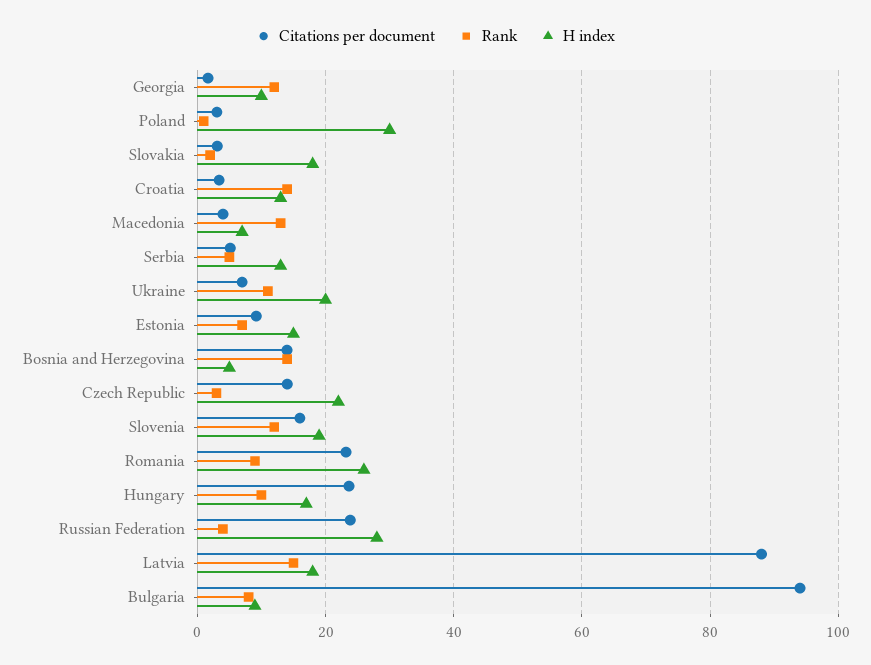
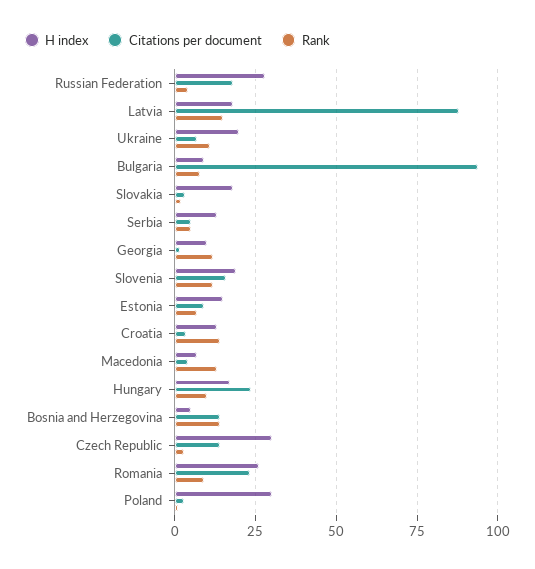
H index, Czech Republic: 22 -> 30
Citations per document, Russian Federation: 24 -> 17.5

